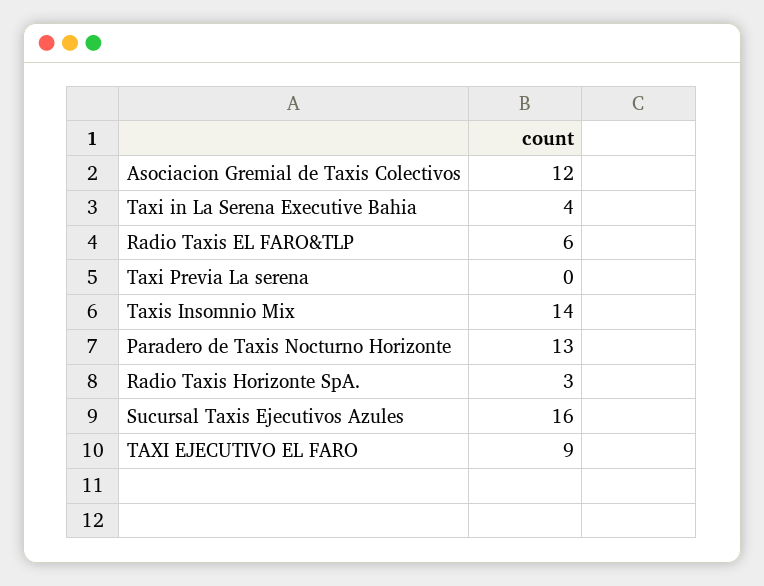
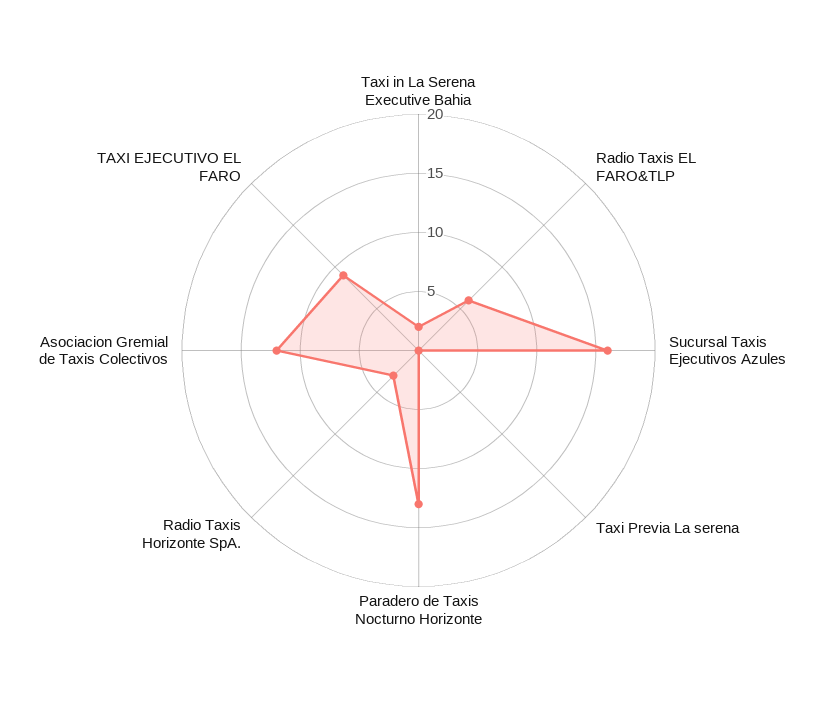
Taxi in La Serena Executive Bahia: 4 -> 2
Taxis Insomnio Mix: 14 -> none

